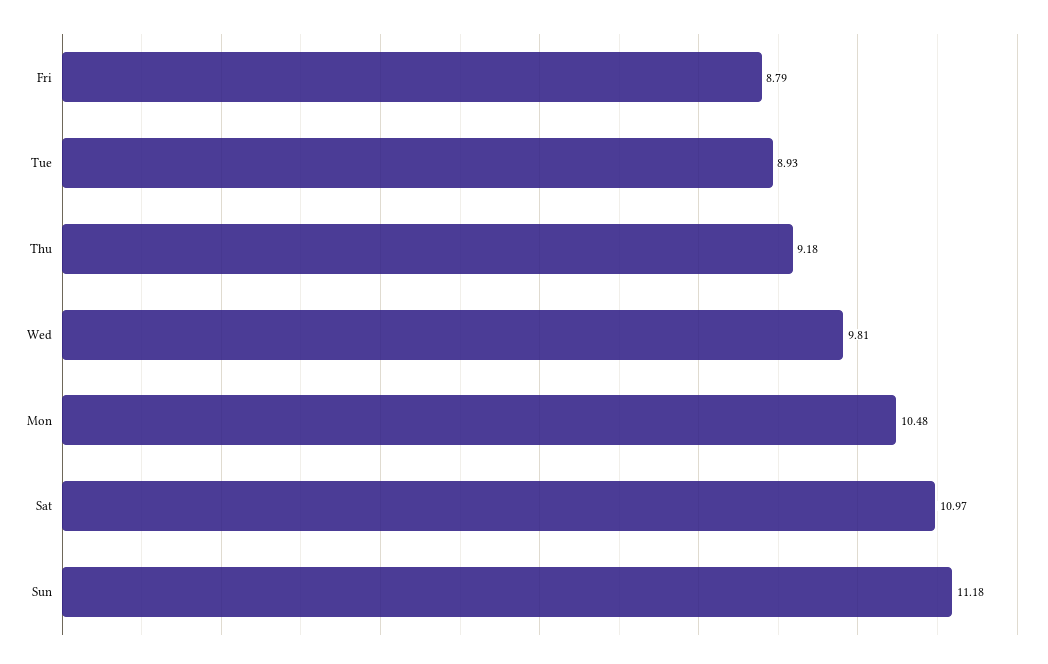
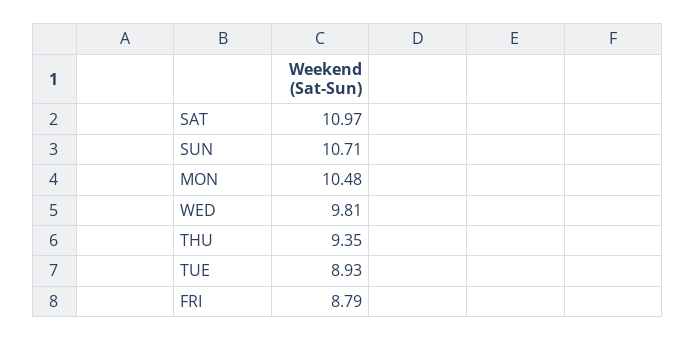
Thu: 9.18 -> 9.35
Sun: 11.18 -> 10.71

